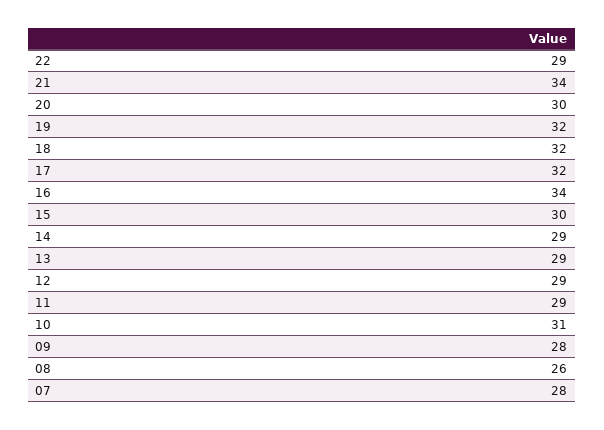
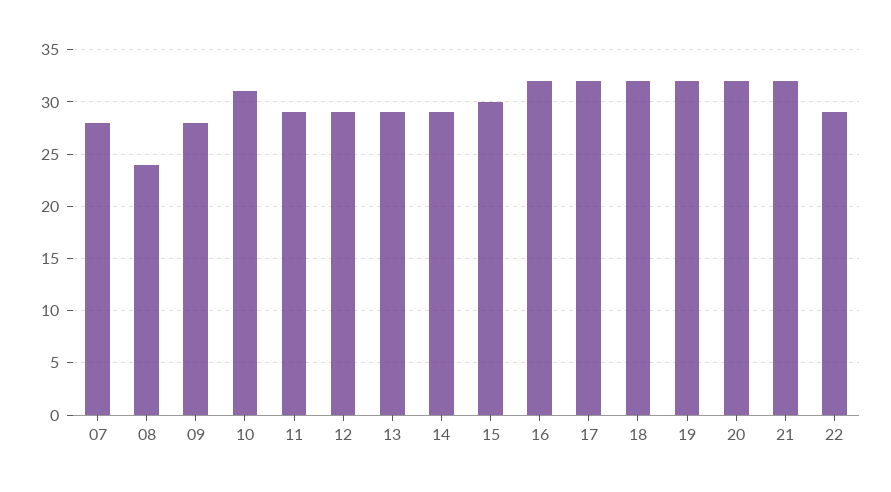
21: 34 -> 32
20: 30 -> 32
16: 34 -> 32
08: 26 -> 24

